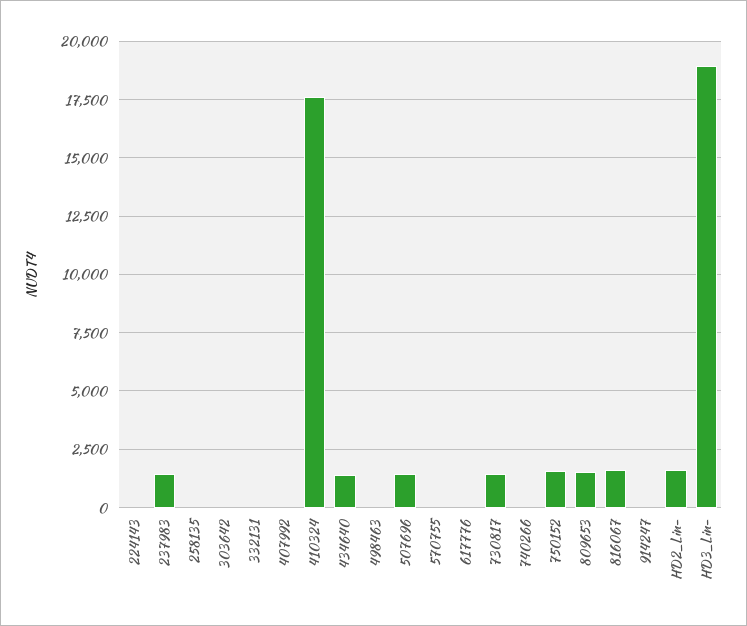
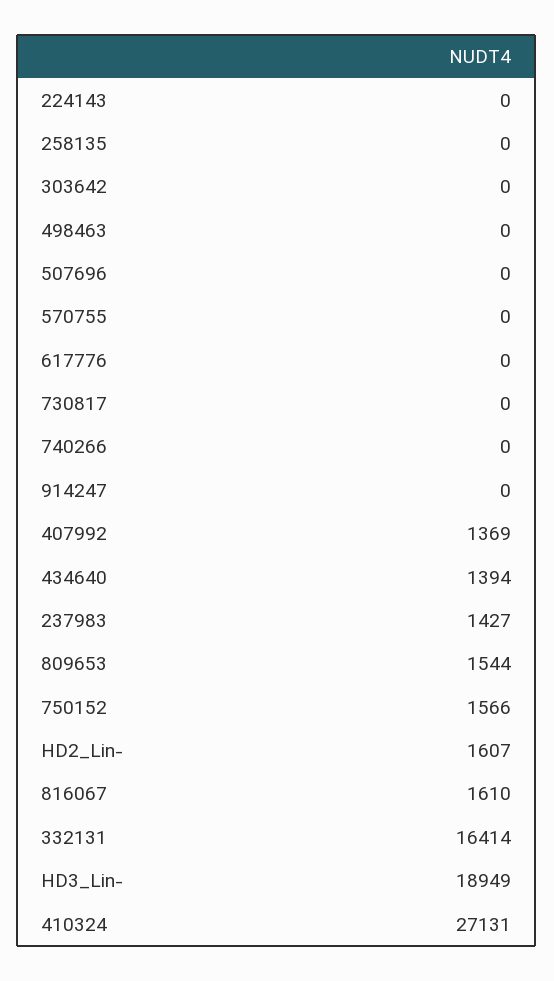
332131: 0 -> 16414
407992: 0 -> 1369
410324: 17500 -> 27131
507696: 1500 -> 0
730817: 1500 -> 0

